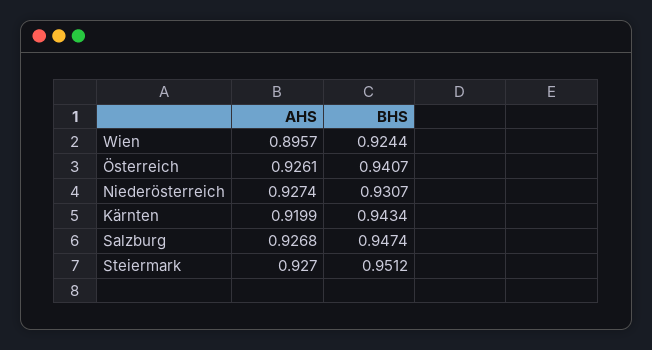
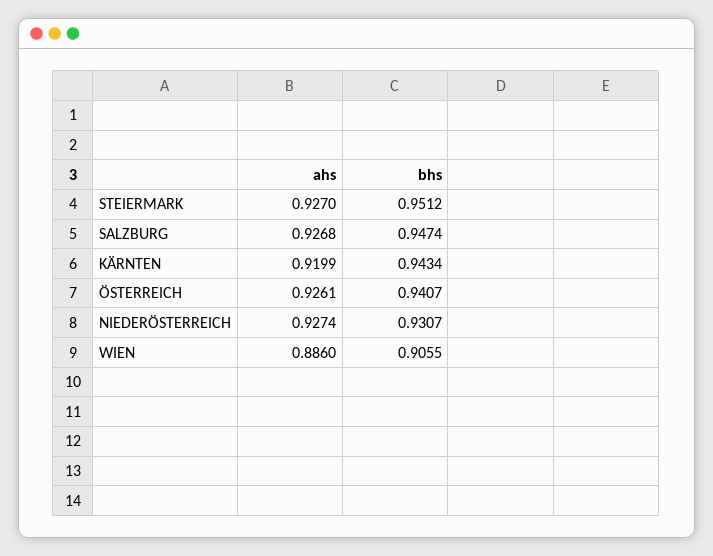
AHS, Wien: 0.8957 -> 0.886
BHS, Wien: 0.9244 -> 0.9055

